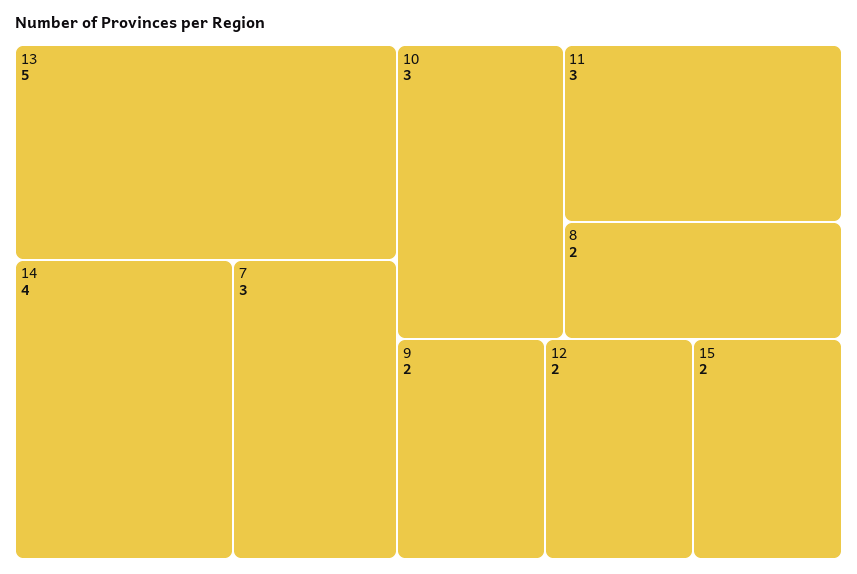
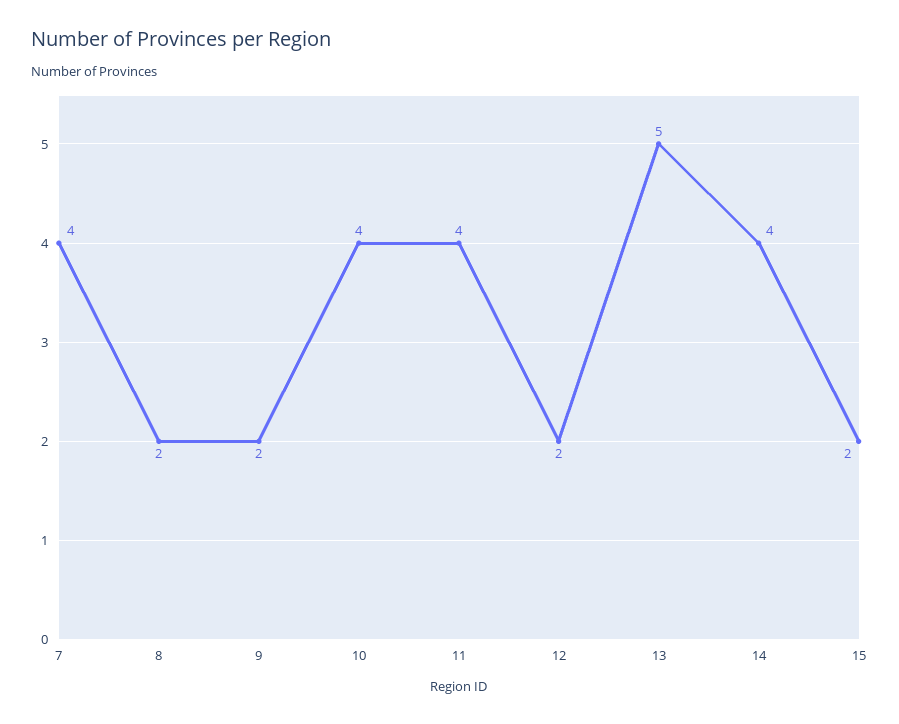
7: 3 -> 4
10: 3 -> 4
11: 3 -> 4

